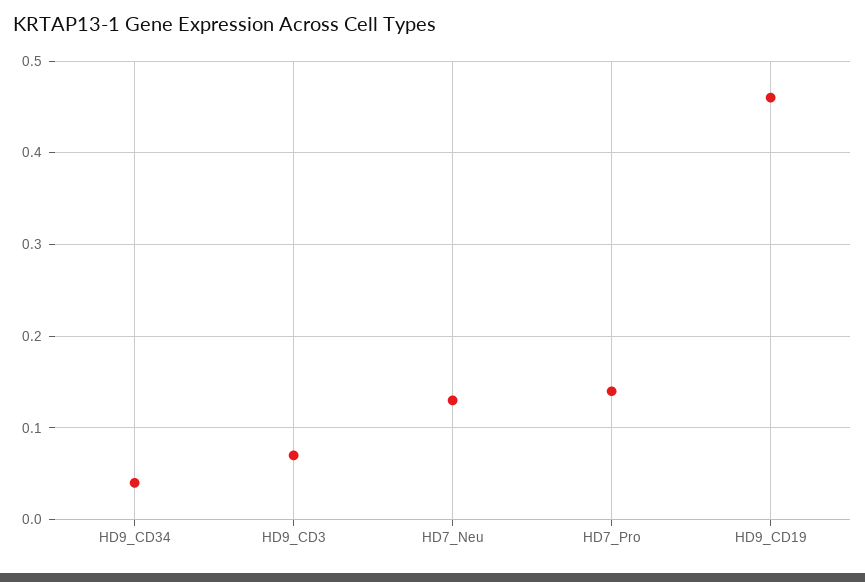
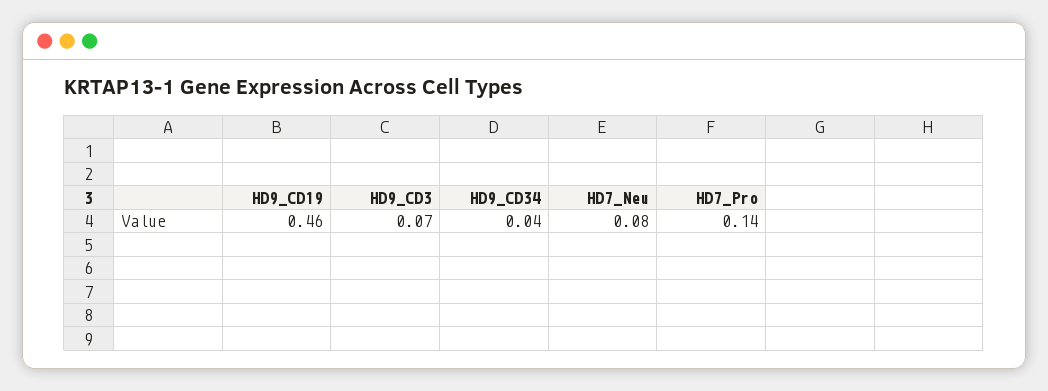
HD7_Neu: 0.13 -> 0.08

